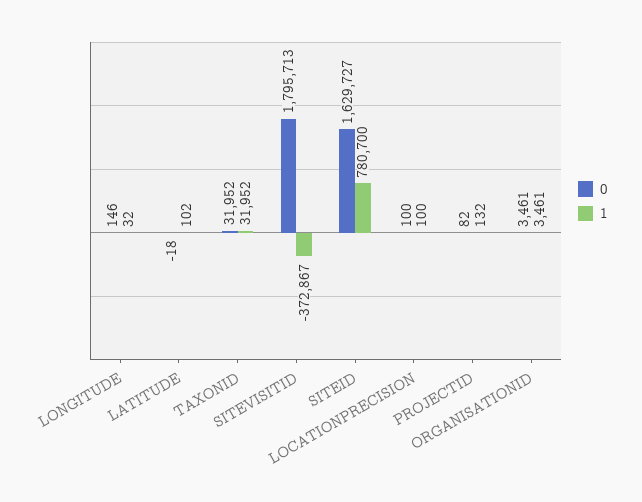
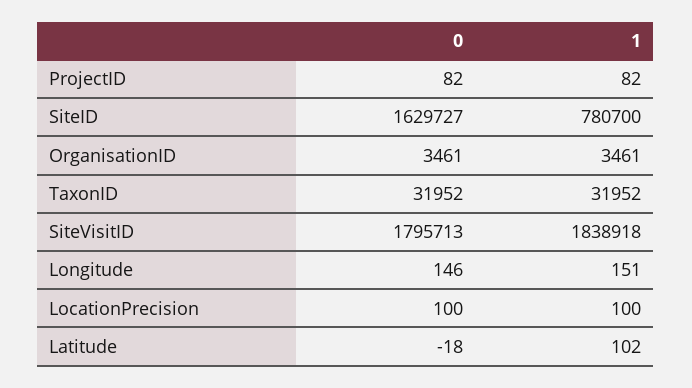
1, LONGITUDE: 32 -> 151
1, SITEVISITID: -372867 -> 1838918
1, PROJECTID: 132 -> 82

